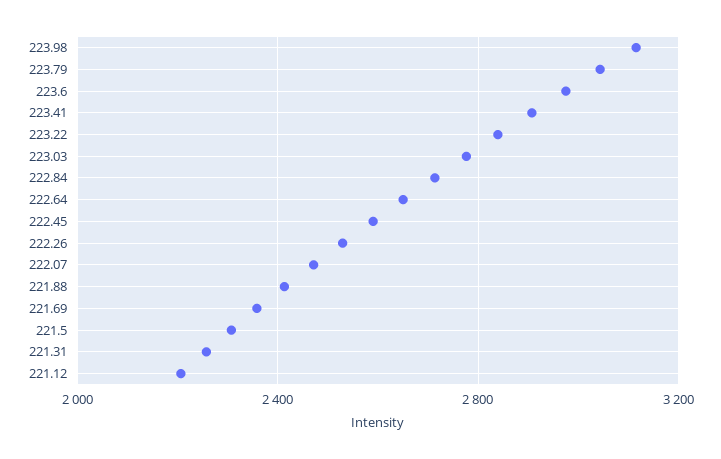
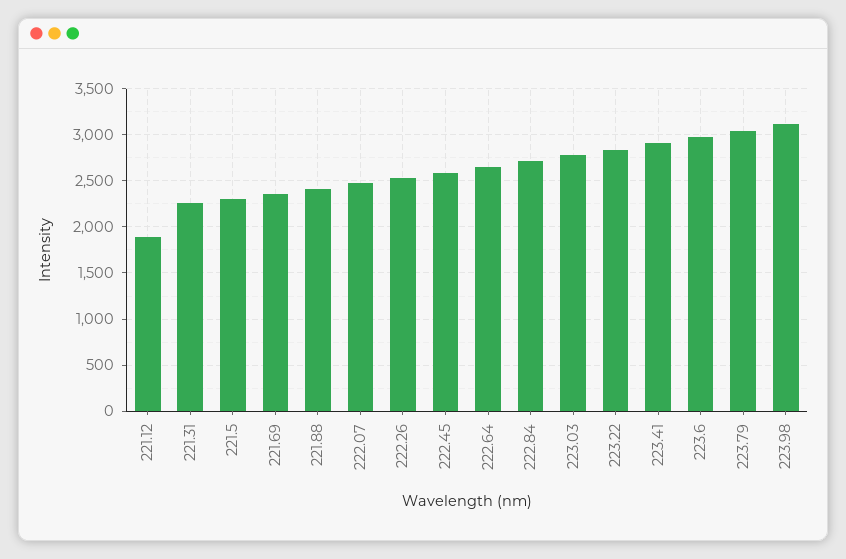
221.12: 2200 -> 1900

